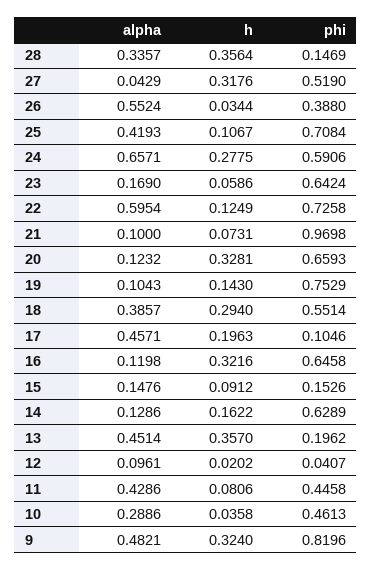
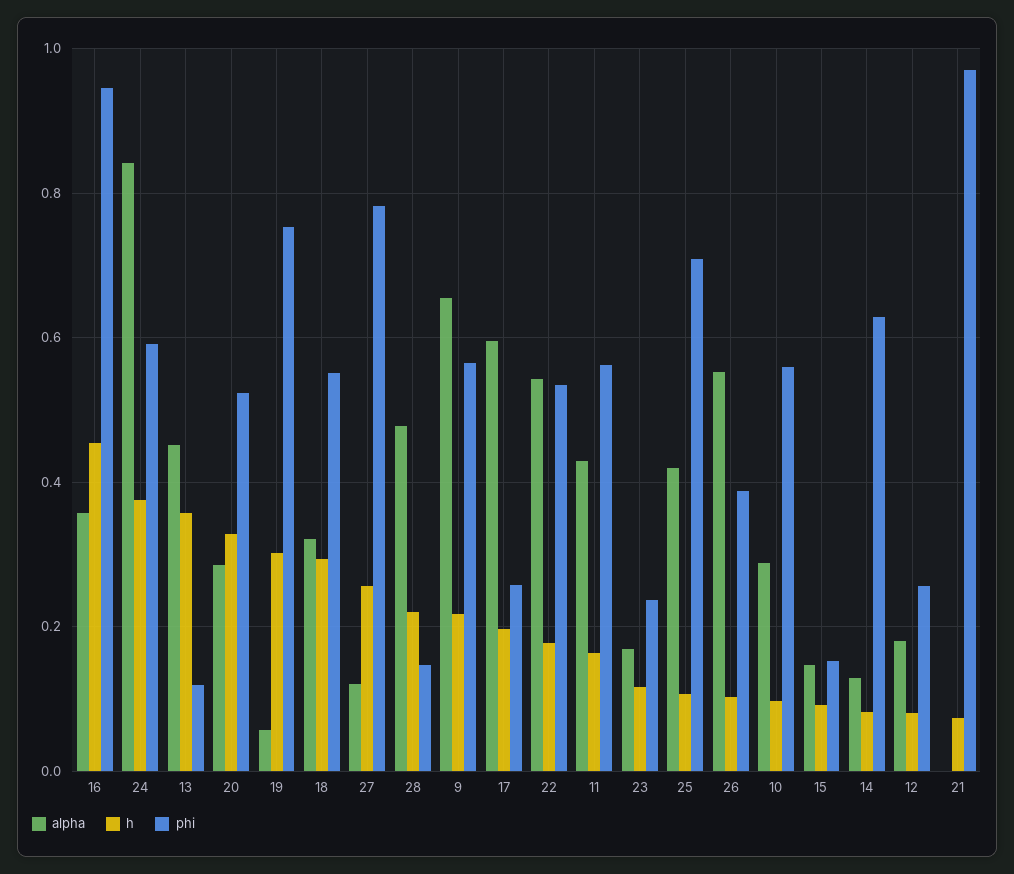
alpha, 28: 0.3357 -> 0.48
h, 28: 0.3564 -> 0.22
alpha, 27: 0.0429 -> 0.12
h, 27: 0.3176 -> 0.26
phi, 27: 0.519 -> 0.78
h, 26: 0.0344 -> 0.1
alpha, 24: 0.6571 -> 0.84
h, 24: 0.2775 -> 0.38
h, 23: 0.0586 -> 0.12
phi, 23: 0.6424 -> 0.24
alpha, 22: 0.5954 -> 0.54
h, 22: 0.1249 -> 0.18
phi, 22: 0.7258 -> 0.54
alpha, 21: 0.1 -> 0
alpha, 20: 0.1232 -> 0.28
phi, 20: 0.6593 -> 0.52
alpha, 19: 0.1043 -> 0.06
h, 19: 0.143 -> 0.3
alpha, 18: 0.3857 -> 0.32
alpha, 17: 0.4571 -> 0.6
phi, 17: 0.1046 -> 0.26
alpha, 16: 0.1198 -> 0.36
h, 16: 0.3216 -> 0.46
phi, 16: 0.6458 -> 0.94
h, 14: 0.1622 -> 0.08
phi, 13: 0.1962 -> 0.12
alpha, 12: 0.0961 -> 0.18
h, 12: 0.0202 -> 0.08
phi, 12: 0.0407 -> 0.26
h, 11: 0.0806 -> 0.16
phi, 11: 0.4458 -> 0.56
h, 10: 0.0358 -> 0.1
phi, 10: 0.4613 -> 0.56
alpha, 9: 0.4821 -> 0.66
h, 9: 0.324 -> 0.22
phi, 9: 0.8196 -> 0.56

